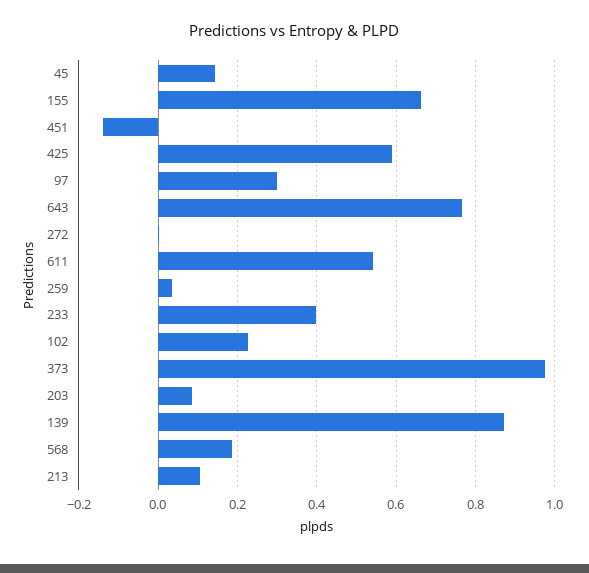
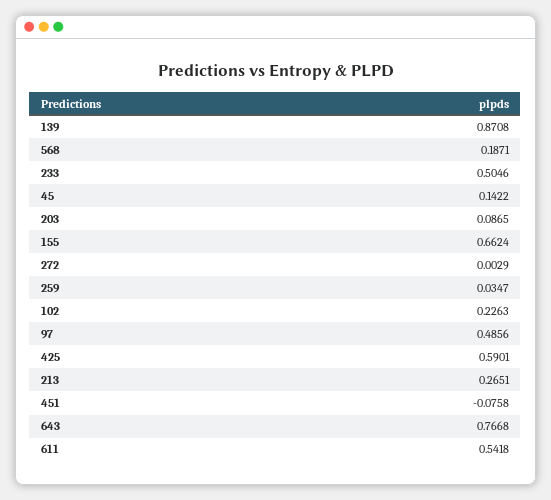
451: -0.14 -> -0.0758
97: 0.3 -> 0.4856
233: 0.4 -> 0.5046
373: 0.98 -> none
213: 0.1 -> 0.2651

